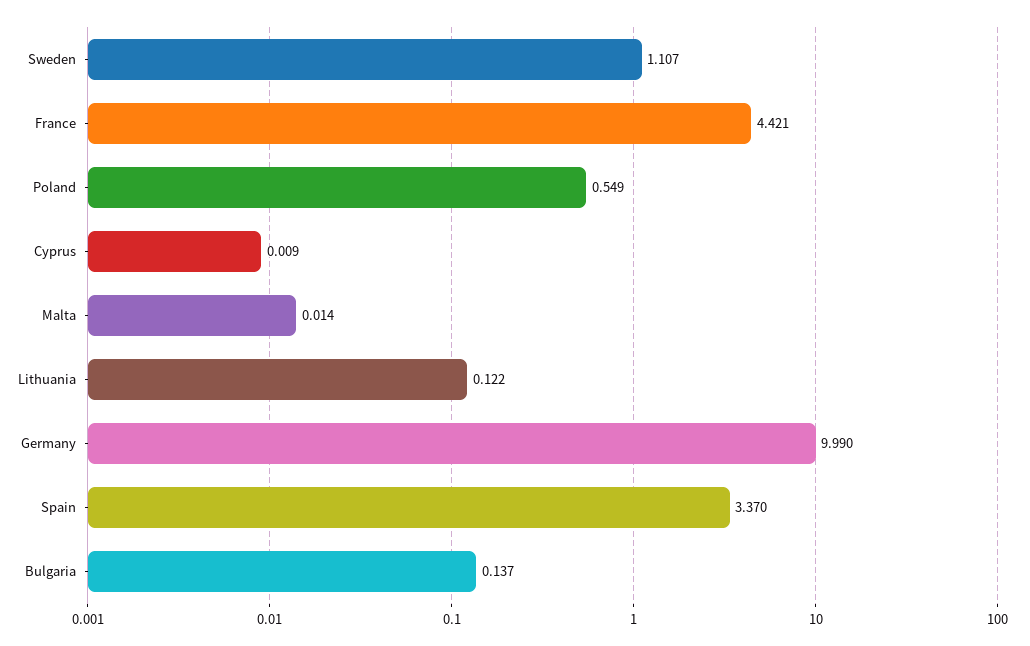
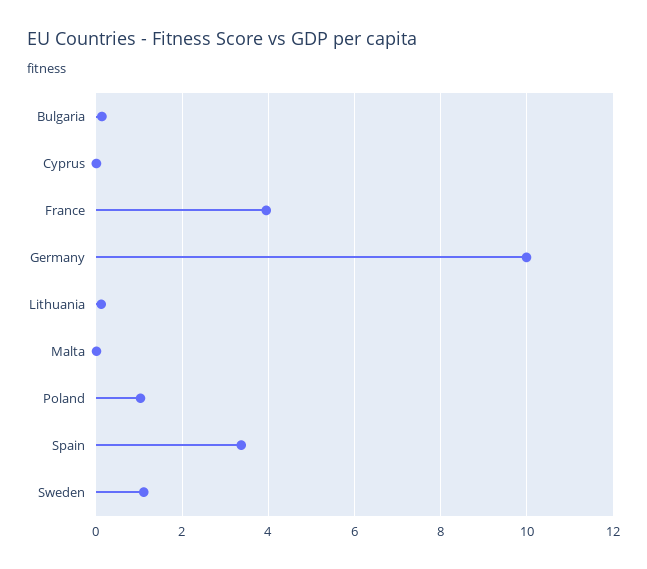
France: 4.421 -> 4
Poland: 0.549 -> 1

